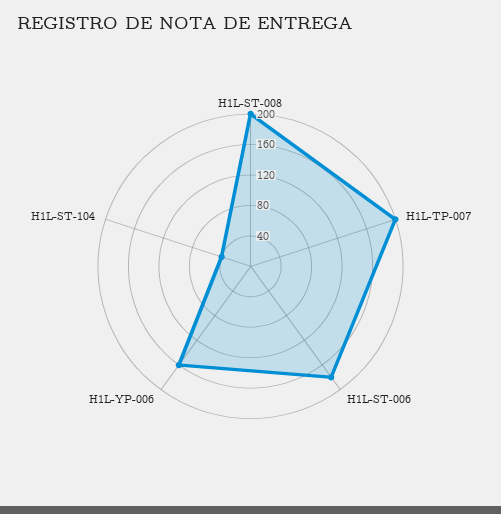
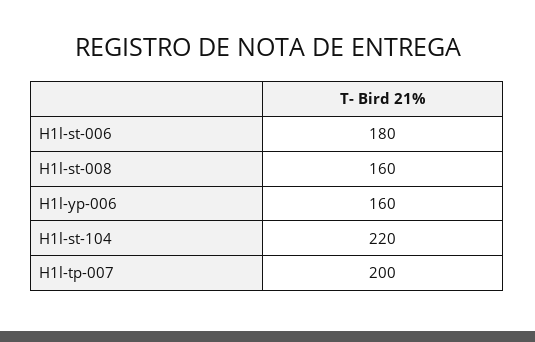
H1L-ST-008: 200 -> 160
H1L-ST-104: 40 -> 220

